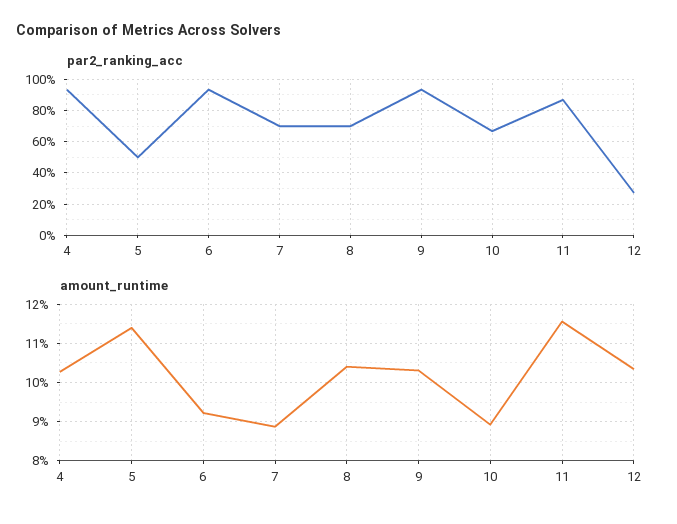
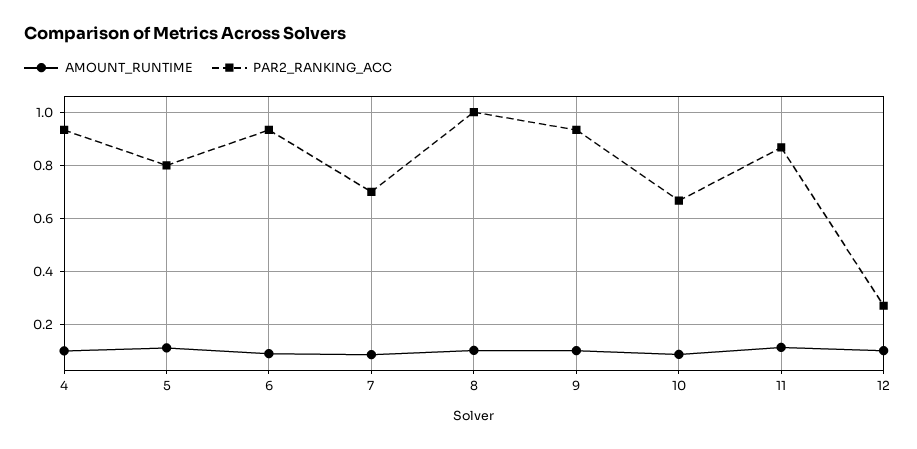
par2_ranking_acc, 5: 0.5 -> 0.8
par2_ranking_acc, 8: 0.7 -> 1

